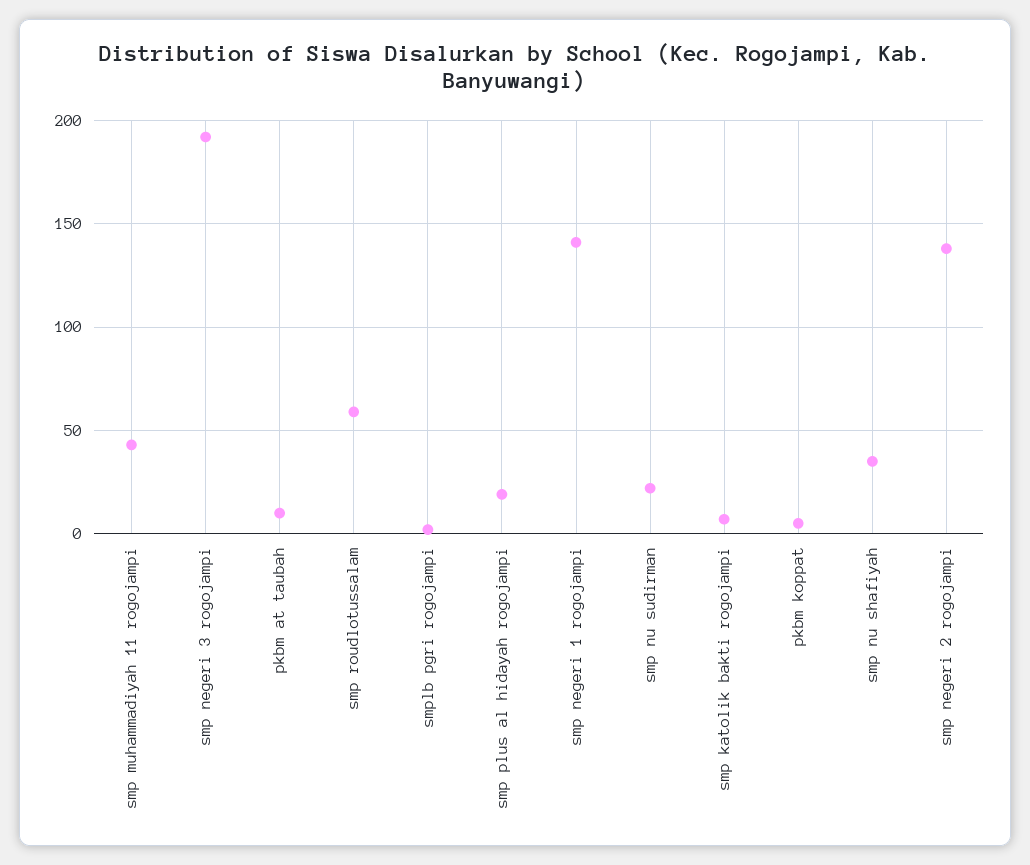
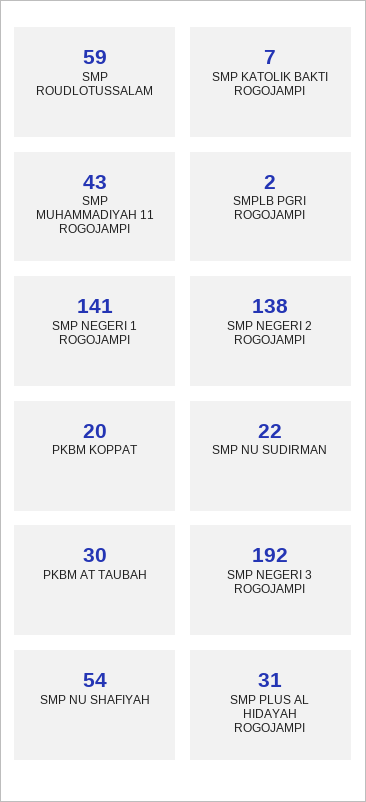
pkbm at taubah: 10 -> 30
smp plus al hidayah rogojampi: 20 -> 31
pkbm koppat: 5 -> 20
smp nu shafiyah: 35 -> 54

